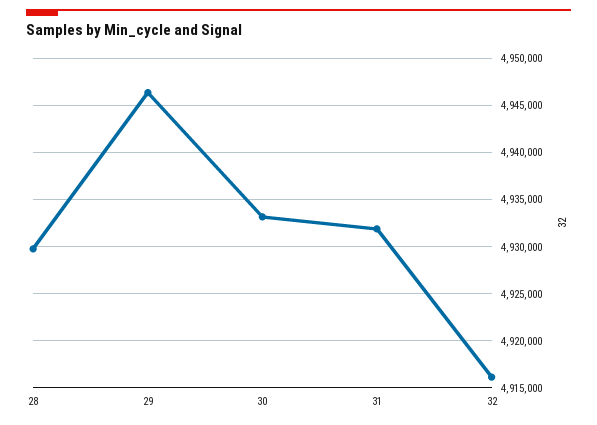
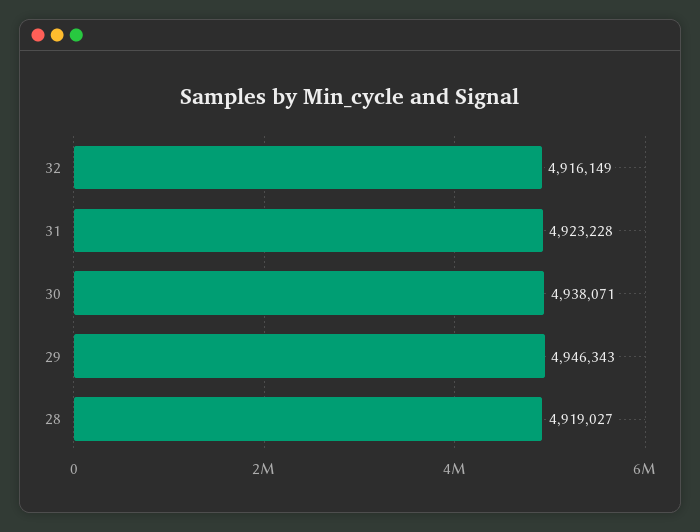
28: 4930000 -> 4919027
30: 4933000 -> 4938071
31: 4932000 -> 4923228

